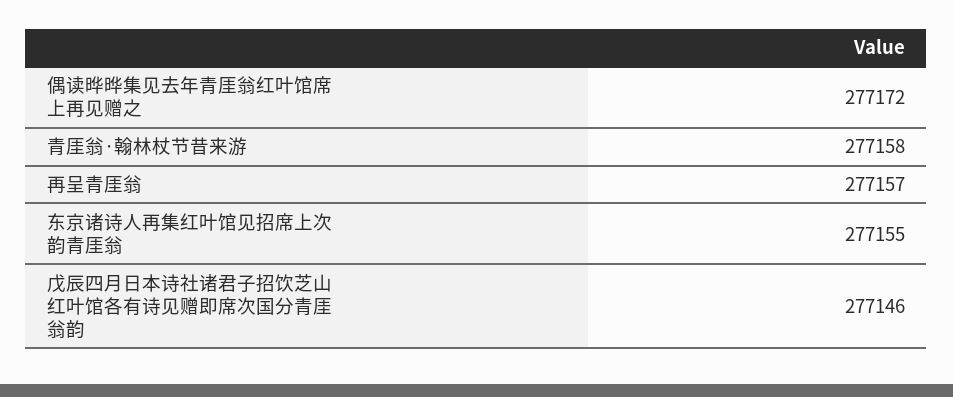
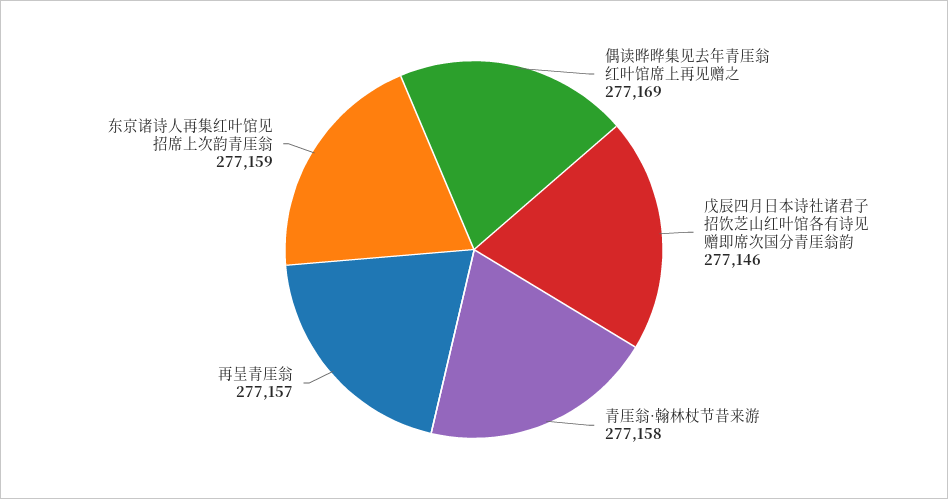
偶读晔晔集见去年青厓翁红叶馆席上再见赠之: 277172 -> 277169
东京诸诗人再集红叶馆见招席上次韵青厓翁: 277155 -> 277159

